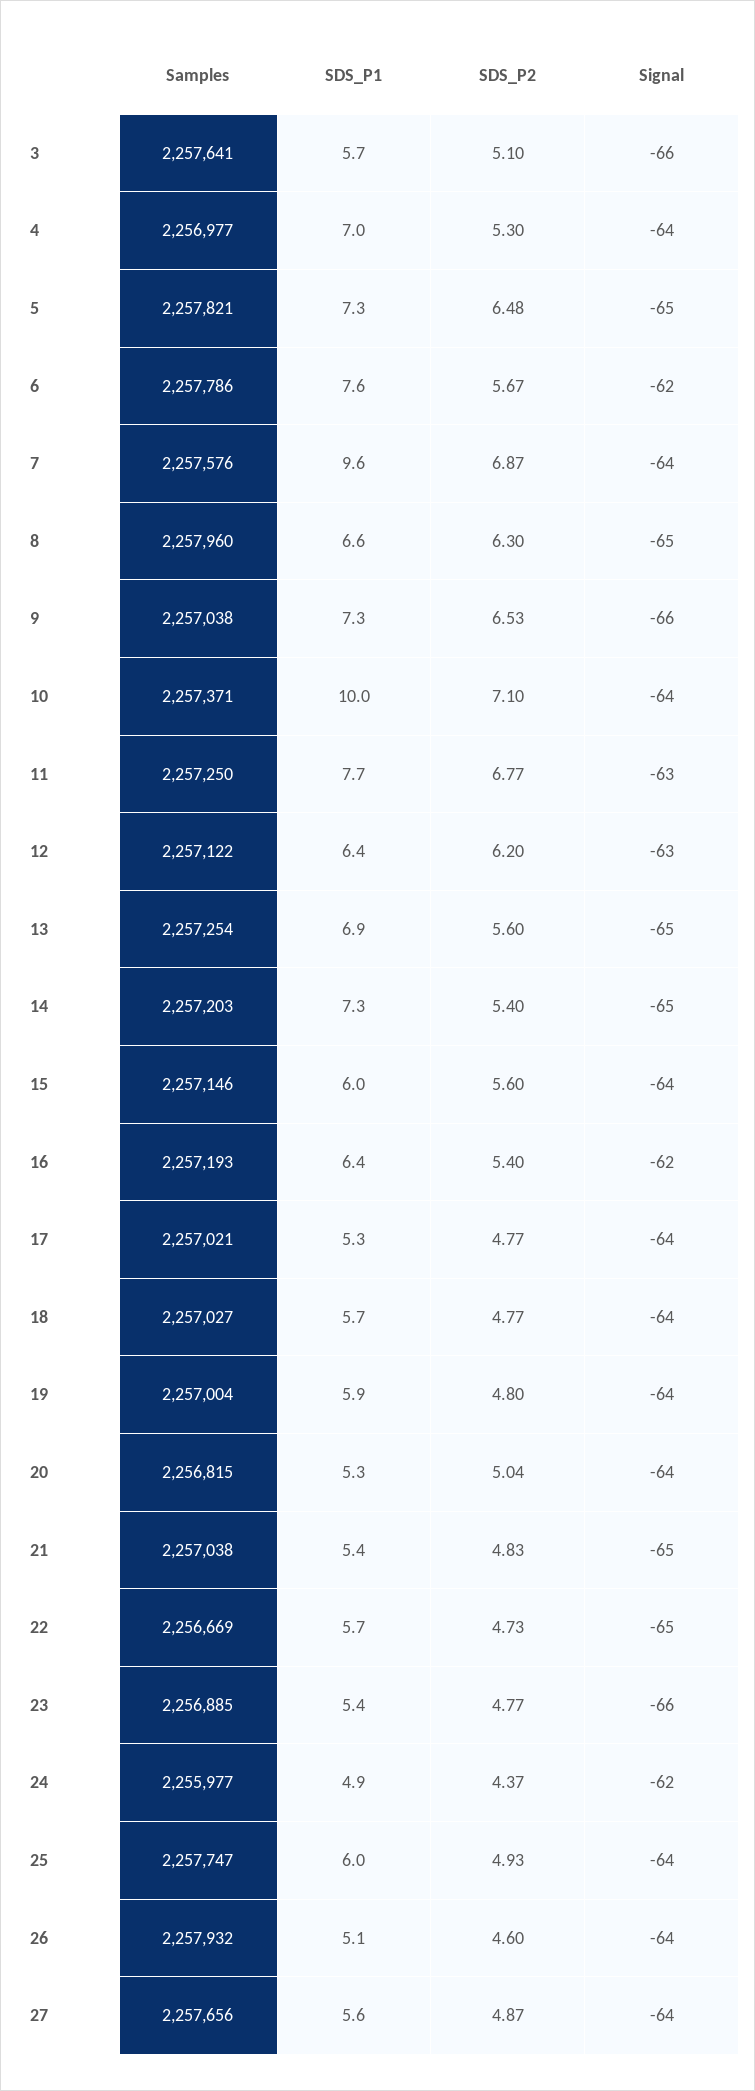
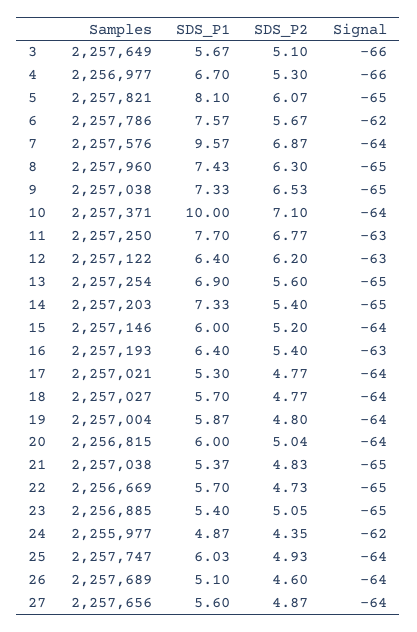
Samples, 3: 2257641 -> 2257649
SDS_P1, 4: 7 -> 6.7
Signal, 4: -64 -> -66
SDS_P1, 5: 7.3 -> 8.1
SDS_P2, 5: 6.48 -> 6.07
SDS_P1, 8: 6.6 -> 7.43
Signal, 9: -66 -> -65
SDS_P2, 15: 5.6 -> 5.2
Signal, 16: -62 -> -63
SDS_P1, 20: 5.3 -> 6
SDS_P2, 23: 4.77 -> 5.05
Signal, 23: -66 -> -65
SDS_P2, 24: 4.37 -> 4.35
Samples, 26: 2257932 -> 2257689

